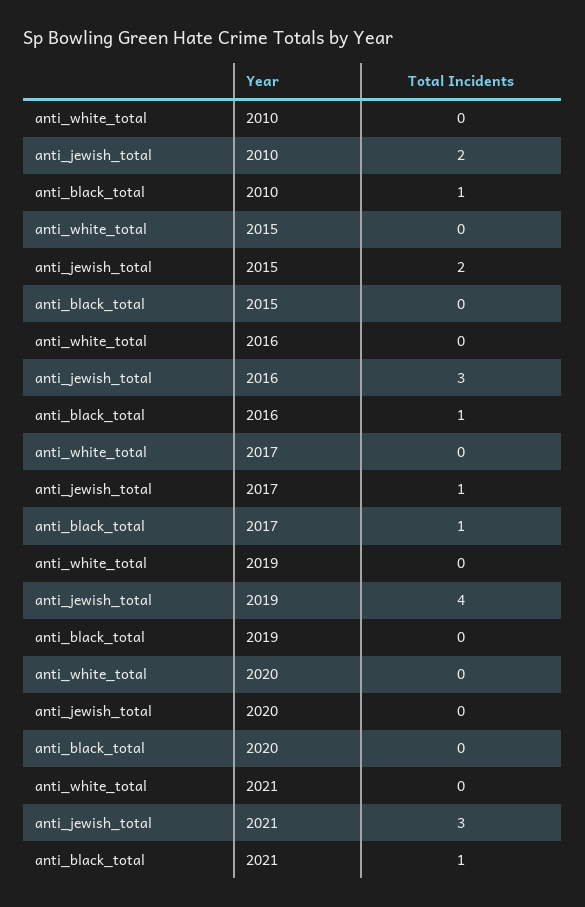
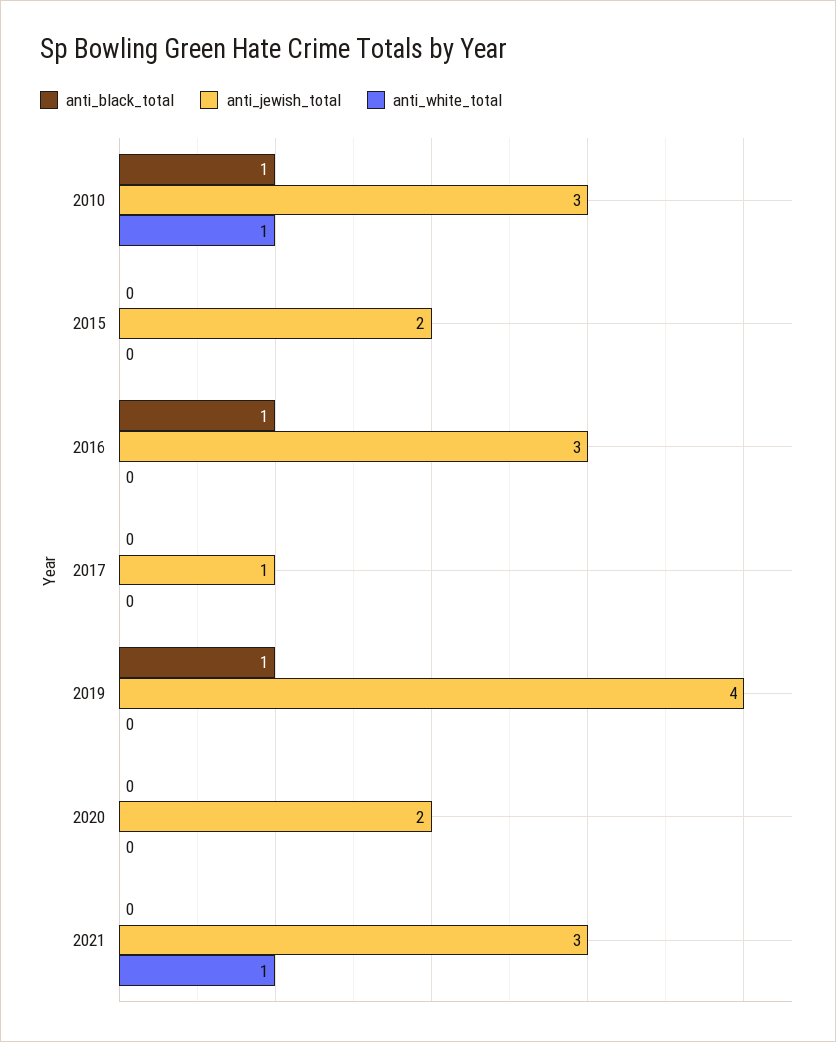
anti_white_total, 2010: 0 -> 1
anti_jewish_total, 2010: 2 -> 3
anti_black_total, 2017: 1 -> 0
anti_black_total, 2019: 0 -> 1
anti_jewish_total, 2020: 0 -> 2
anti_white_total, 2021: 0 -> 1
anti_black_total, 2021: 1 -> 0

